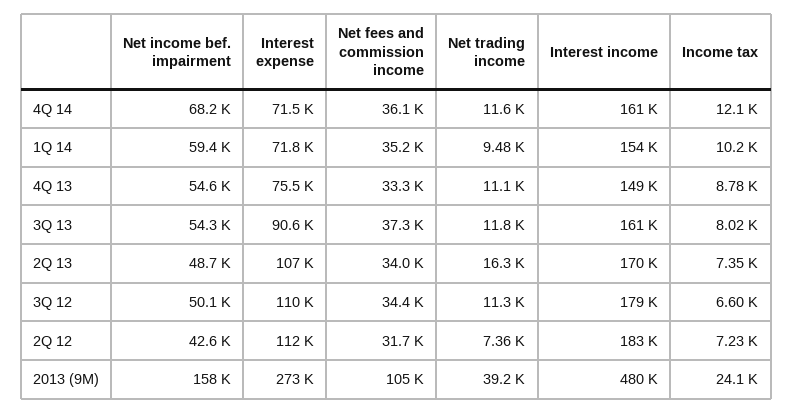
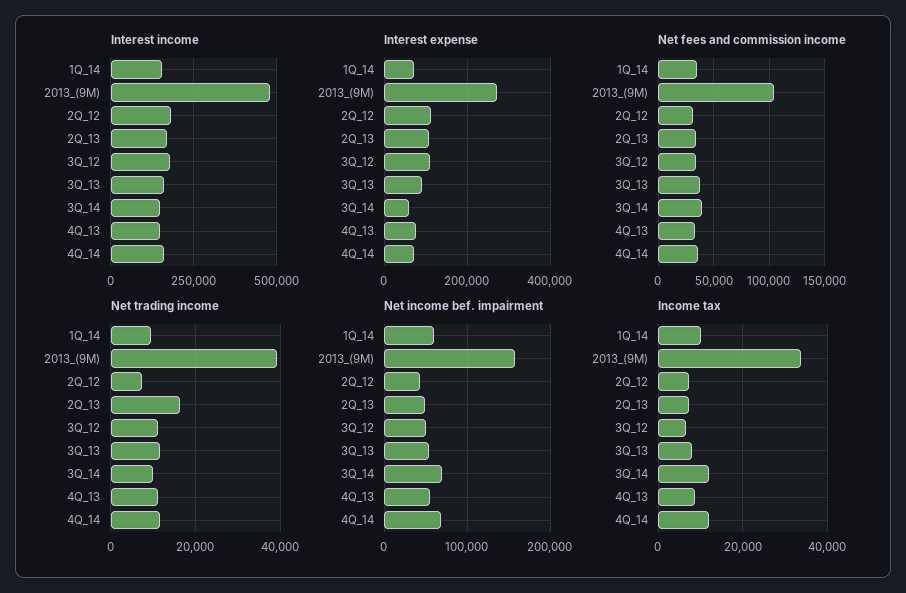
Income tax, 2013 (9M): 24100 -> 34000
Interest income, 3Q_14: none -> 150000
Interest expense, 3Q_14: none -> 60000
Net fees and commission income, 3Q_14: none -> 40000
Net trading income, 3Q_14: none -> 10000
Net income bef. impairment, 3Q_14: none -> 70000
Income tax, 3Q_14: none -> 12000

